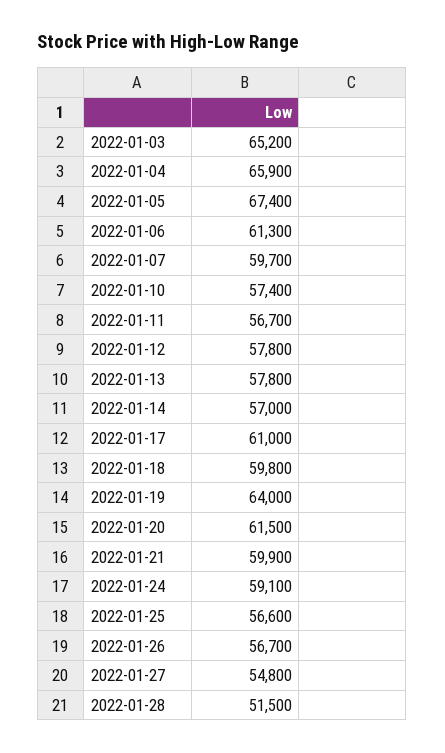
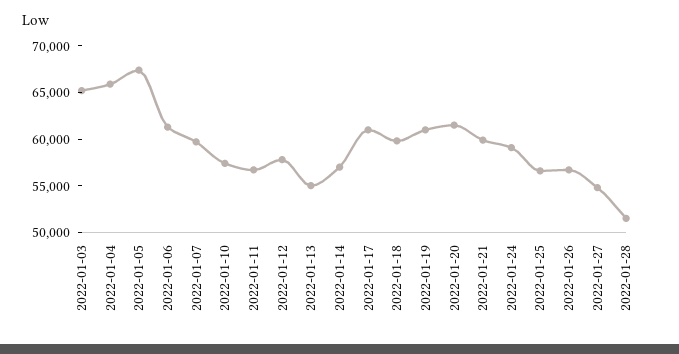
2022-01-13: 57800 -> 55000
2022-01-19: 64000 -> 61000

